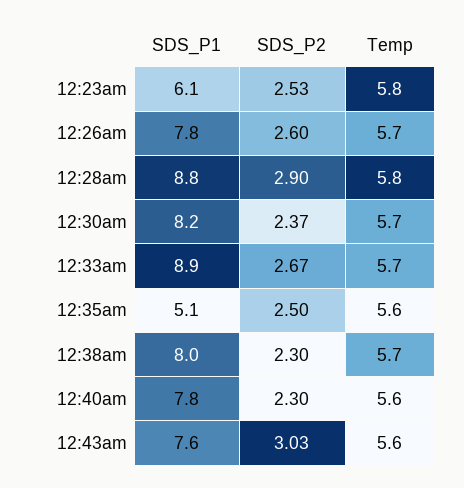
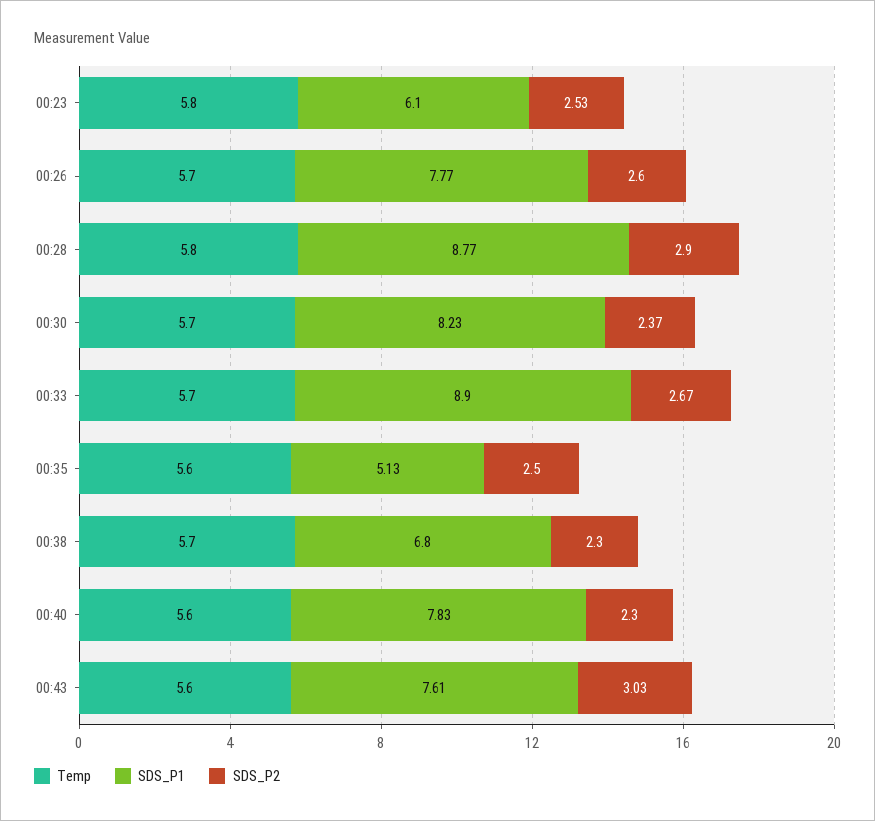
SDS_P1, 12:38am: 8 -> 6.8

